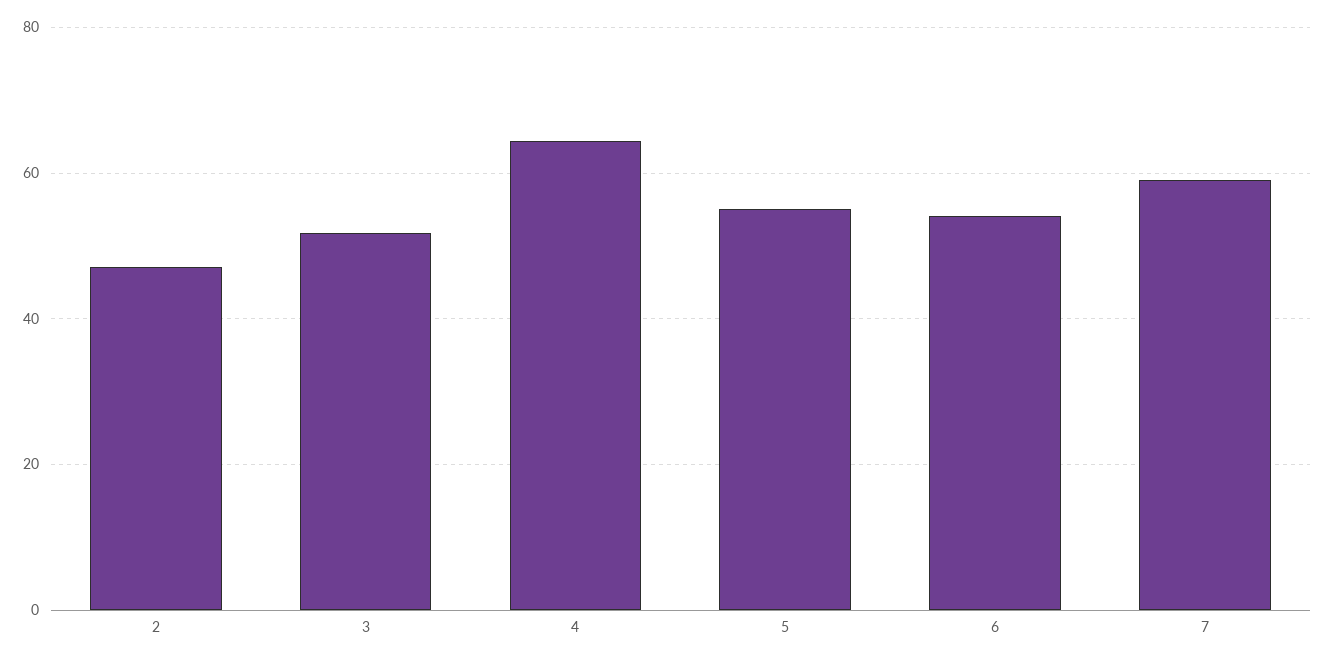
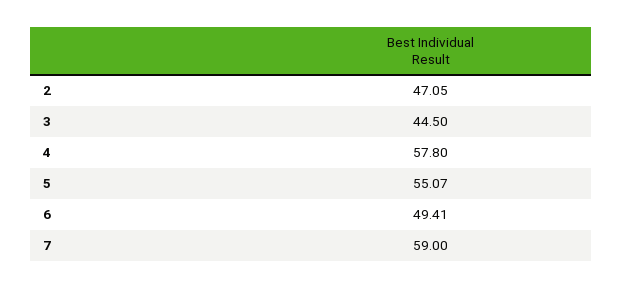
3: 52 -> 44.5
4: 64 -> 57.8
6: 54 -> 49.41

